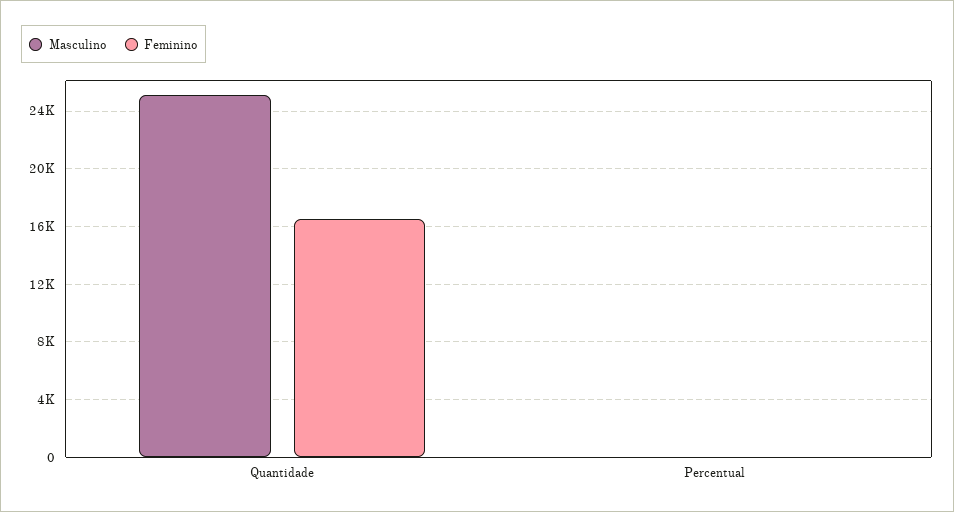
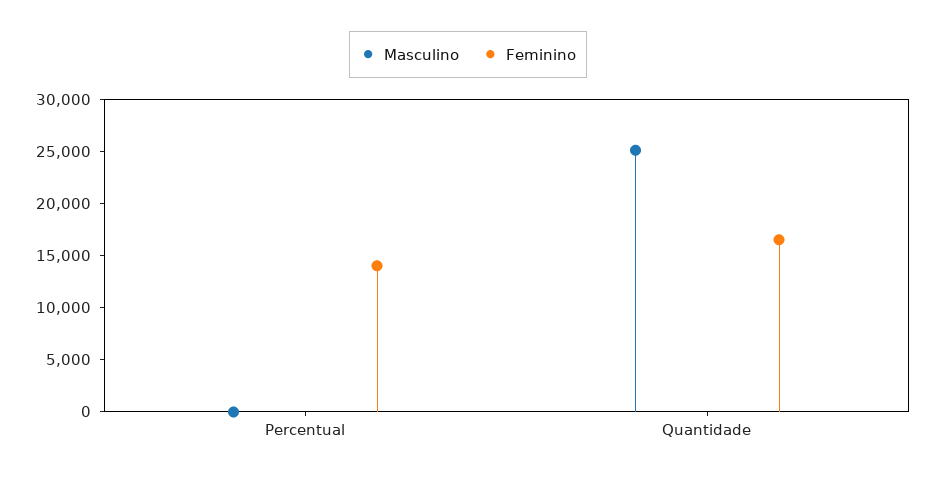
Feminino, Percentual: 0 -> 14000

